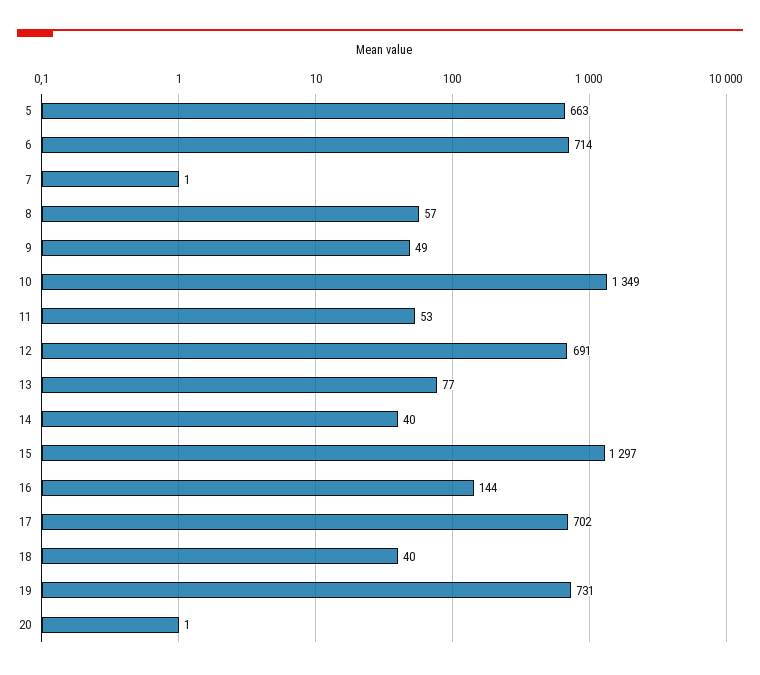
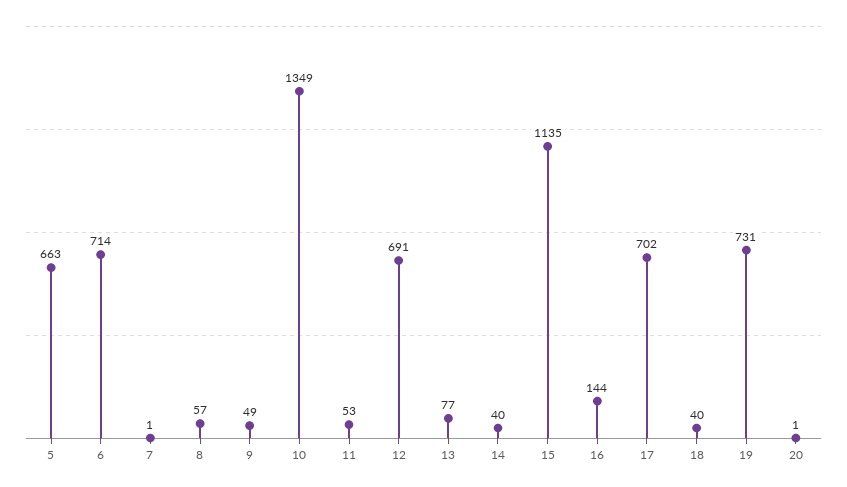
15: 1297 -> 1135

